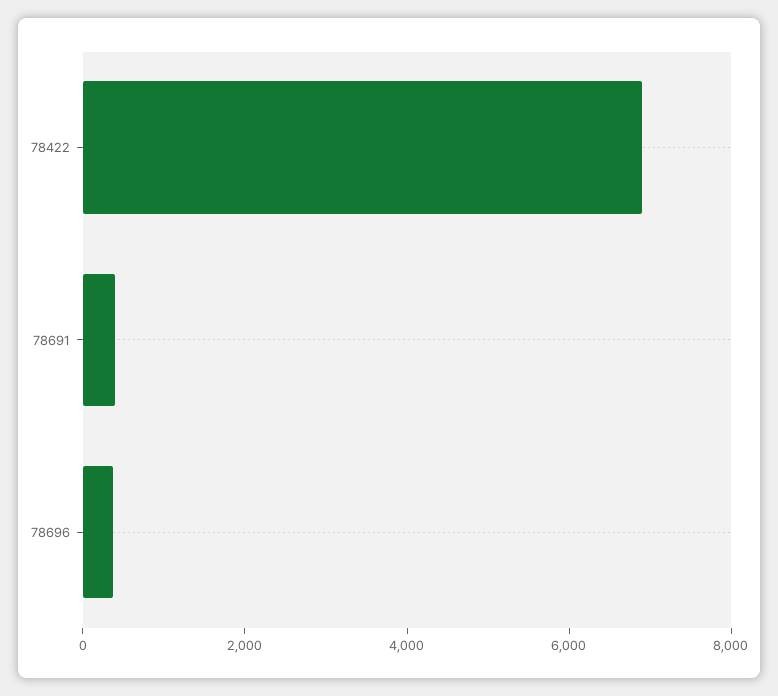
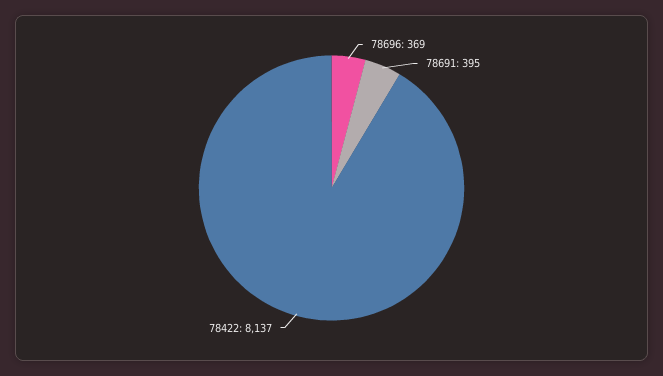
78422: 7000 -> 8137

